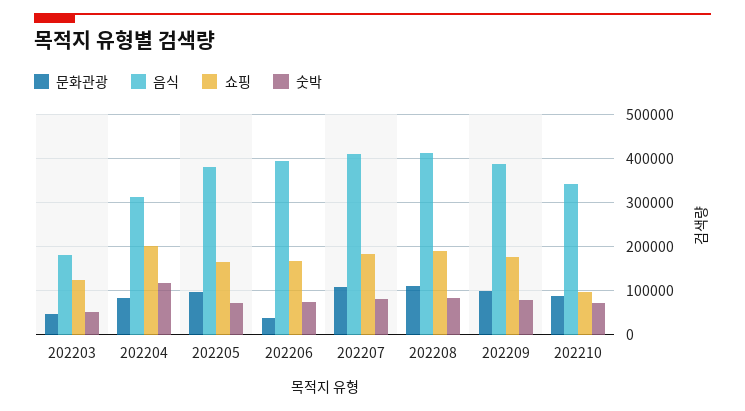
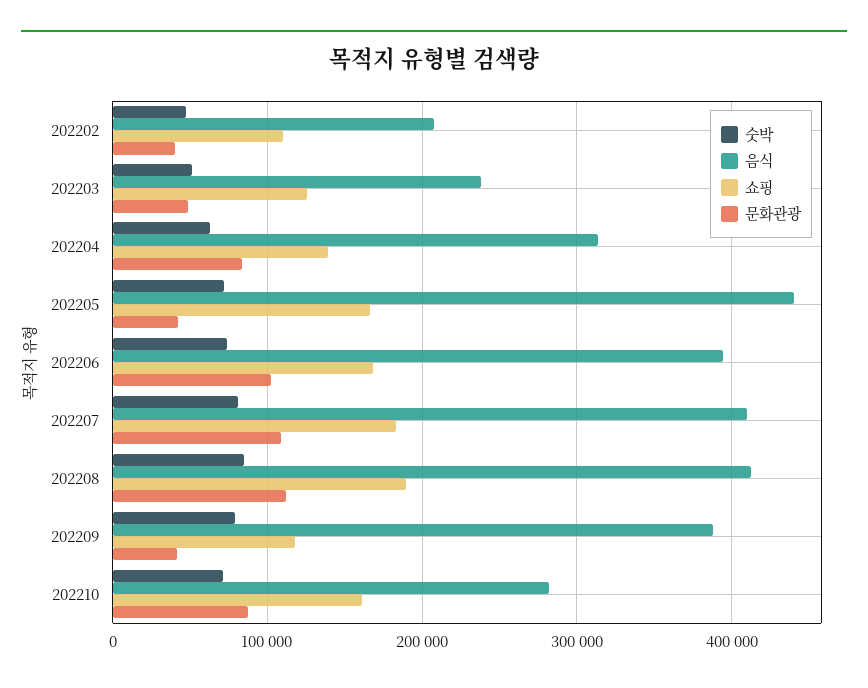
음식, 202203: 180000 -> 240000
쇼핑, 202204: 200000 -> 140000
숫박, 202204: 120000 -> 60000
문화관광, 202205: 100000 -> 40000
음식, 202205: 380000 -> 440000
문화관광, 202206: 40000 -> 100000
문화관광, 202209: 100000 -> 40000
쇼핑, 202209: 180000 -> 120000
음식, 202210: 340000 -> 280000
쇼핑, 202210: 100000 -> 160000
숫박, 202202: none -> 50000
음식, 202202: none -> 210000
쇼핑, 202202: none -> 110000
문화관광, 202202: none -> 40000

